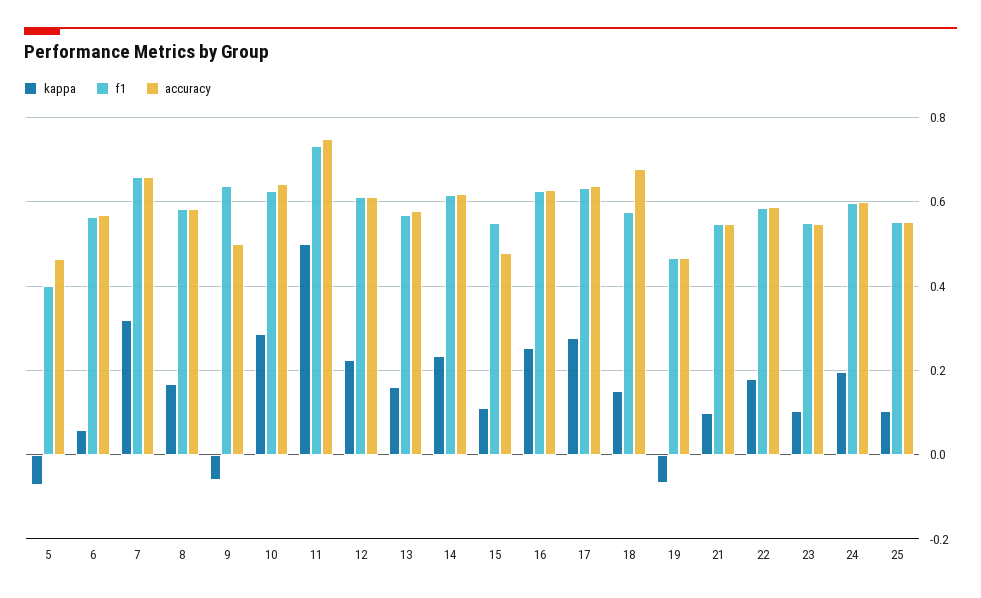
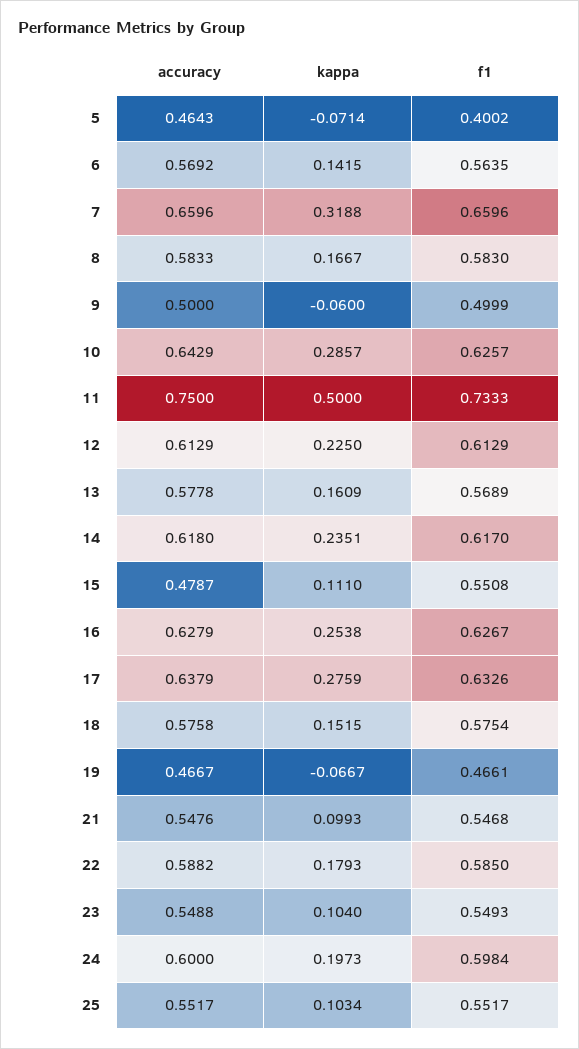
kappa, 6: 0.06 -> 0.1415
f1, 9: 0.64 -> 0.4999
accuracy, 18: 0.68 -> 0.5758

